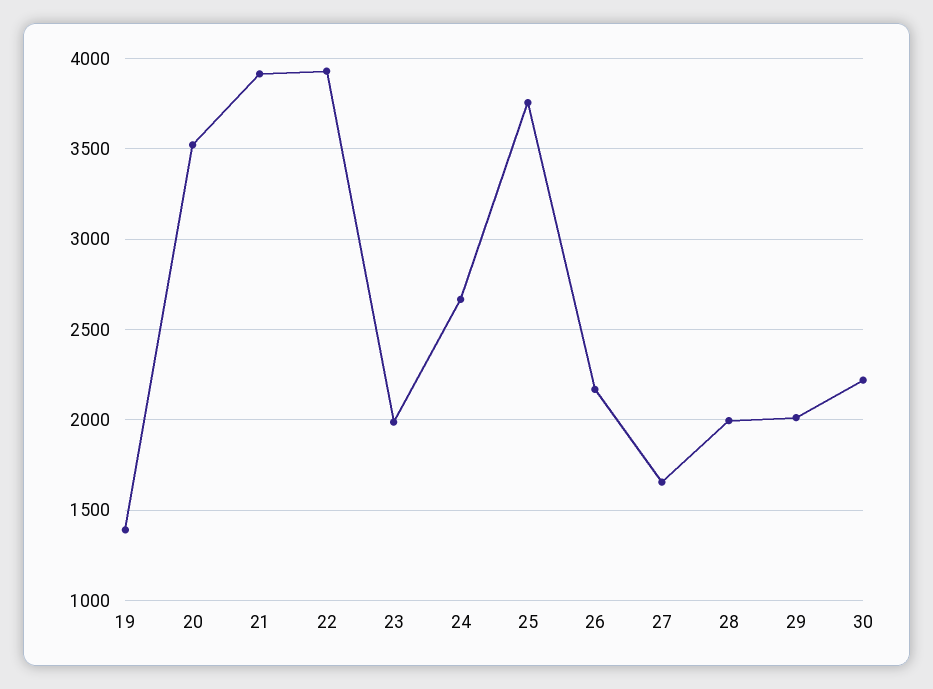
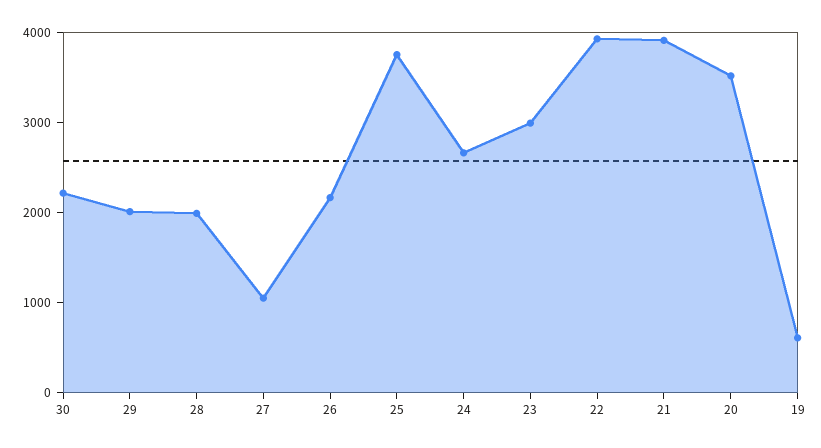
19: 1400 -> 600
23: 2000 -> 3000
27: 1650 -> 1000

